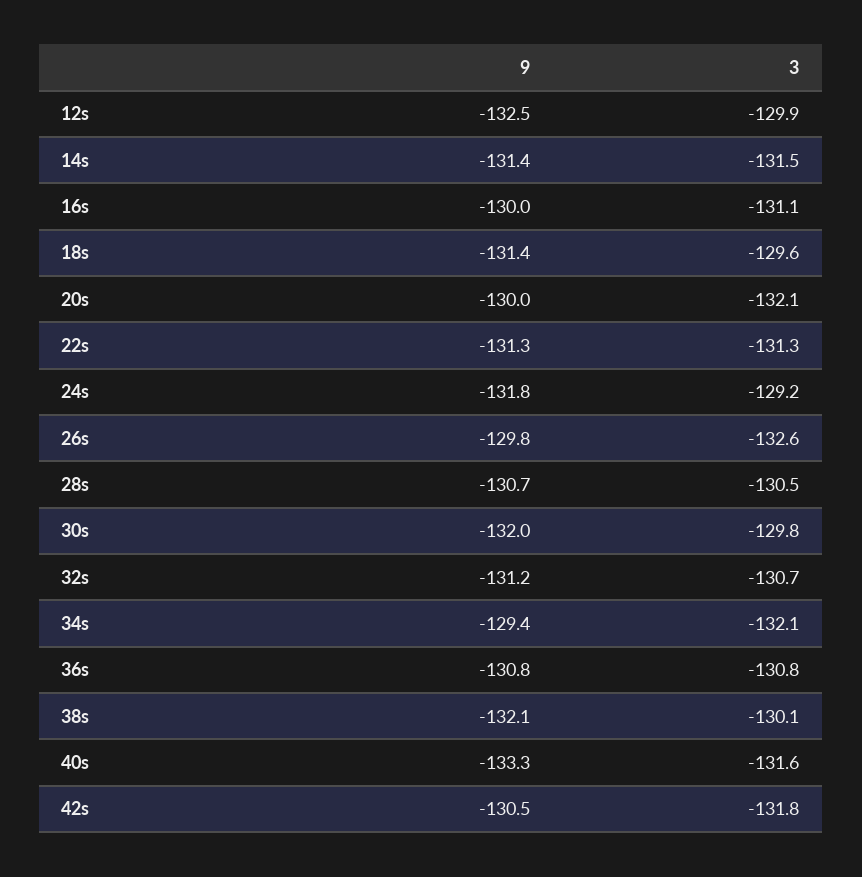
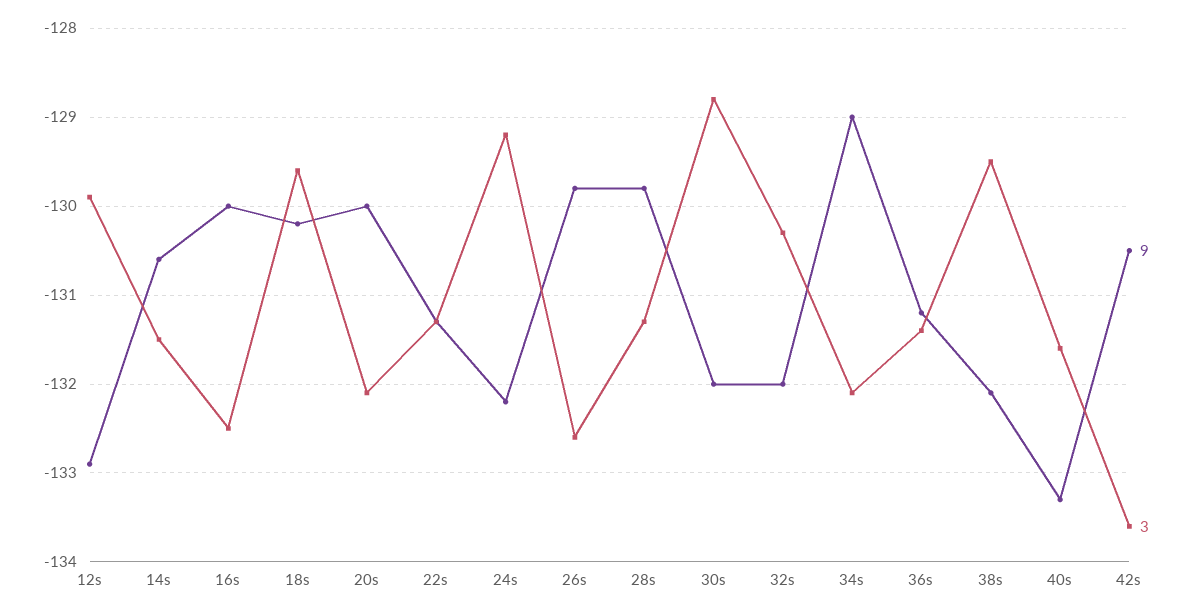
9, 12s: -132.5 -> -132.9
9, 14s: -131.4 -> -130.6
3, 16s: -131.1 -> -132.5
9, 18s: -131.4 -> -130.2
9, 24s: -131.8 -> -132.2
9, 28s: -130.7 -> -129.8
3, 28s: -130.5 -> -131.3
3, 30s: -129.8 -> -128.8
9, 32s: -131.2 -> -132
3, 32s: -130.7 -> -130.3
9, 34s: -129.4 -> -129
9, 36s: -130.8 -> -131.2
3, 36s: -130.8 -> -131.4
3, 38s: -130.1 -> -129.5
3, 42s: -131.8 -> -133.6

